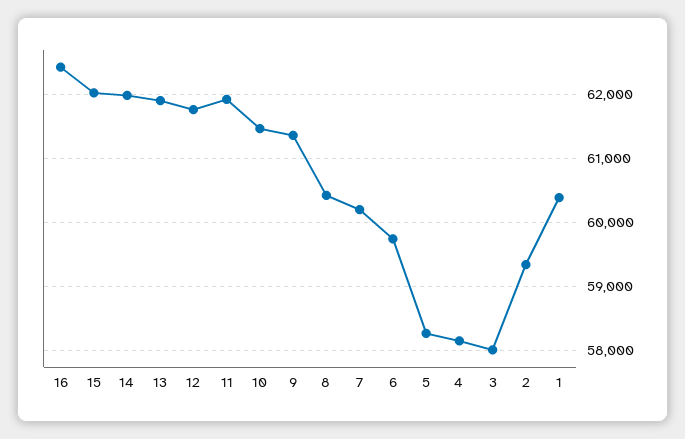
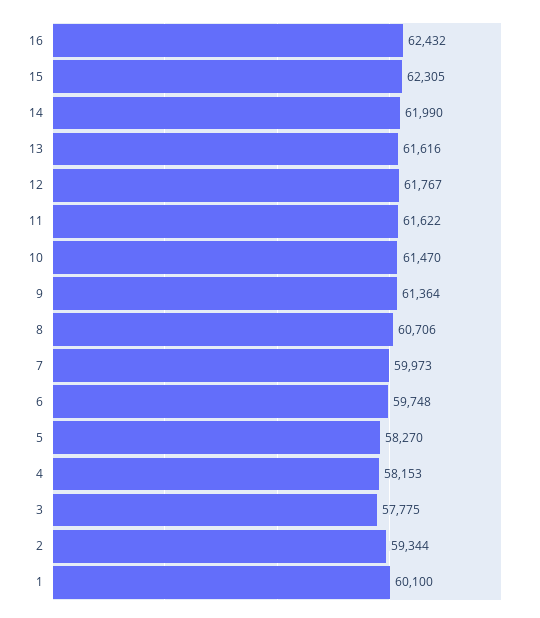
15: 62000 -> 62305
13: 61900 -> 61616
11: 61900 -> 61622
8: 60400 -> 60706
7: 60200 -> 59973
3: 58000 -> 57775
1: 60400 -> 60100

